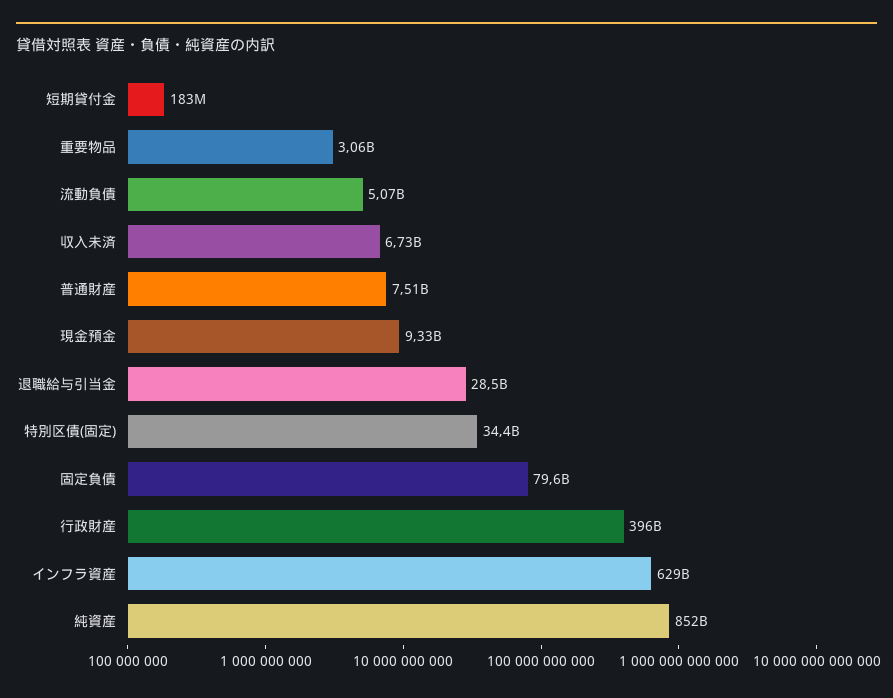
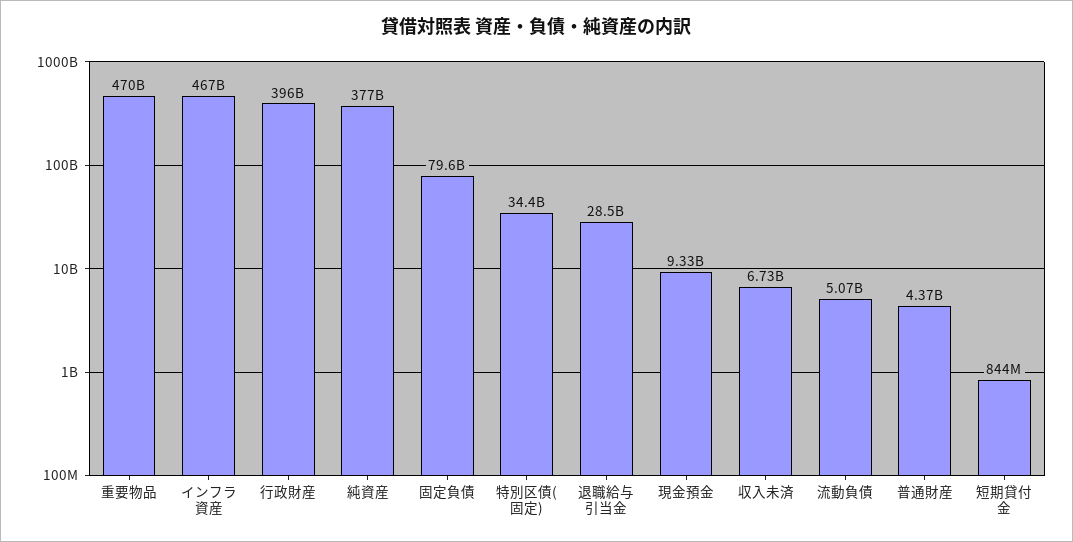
短期貸付金: 183000000 -> 844000000
重要物品: 3060000000 -> 470000000000
普通財産: 7510000000 -> 4370000000
インフラ資産: 629000000000 -> 467000000000
純資産: 852000000000 -> 377000000000

